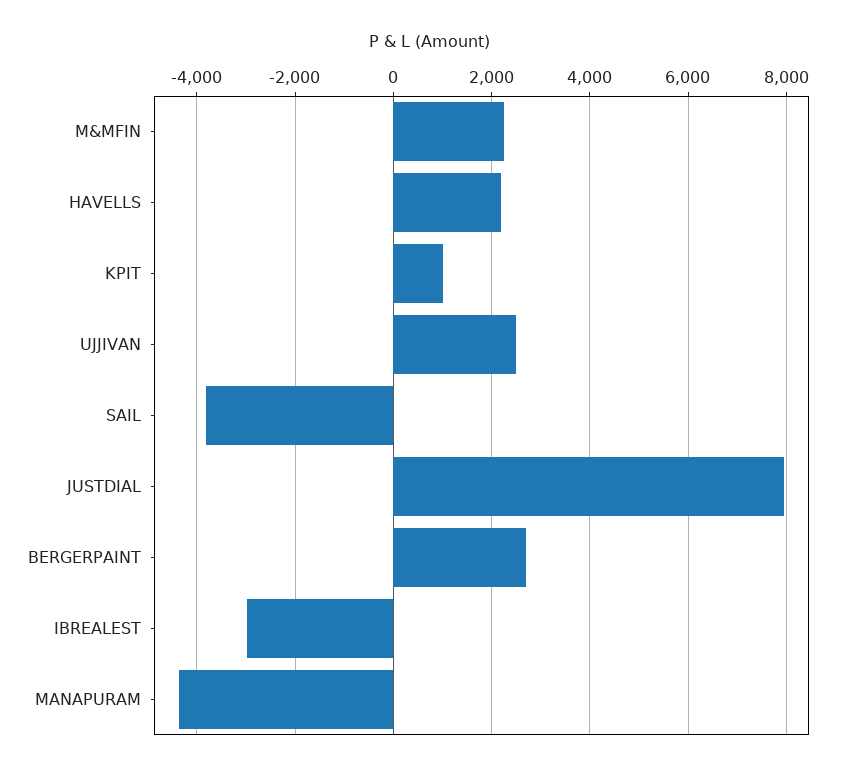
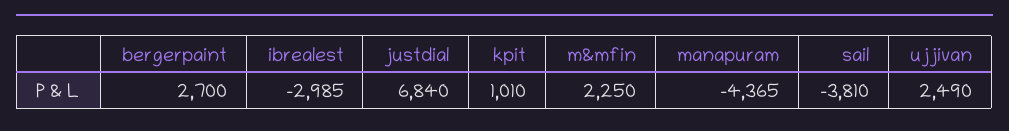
HAVELLS: 2200 -> none
JUSTDIAL: 8000 -> 6840

